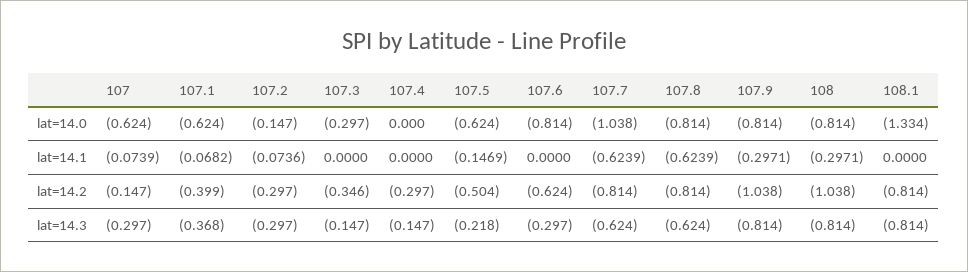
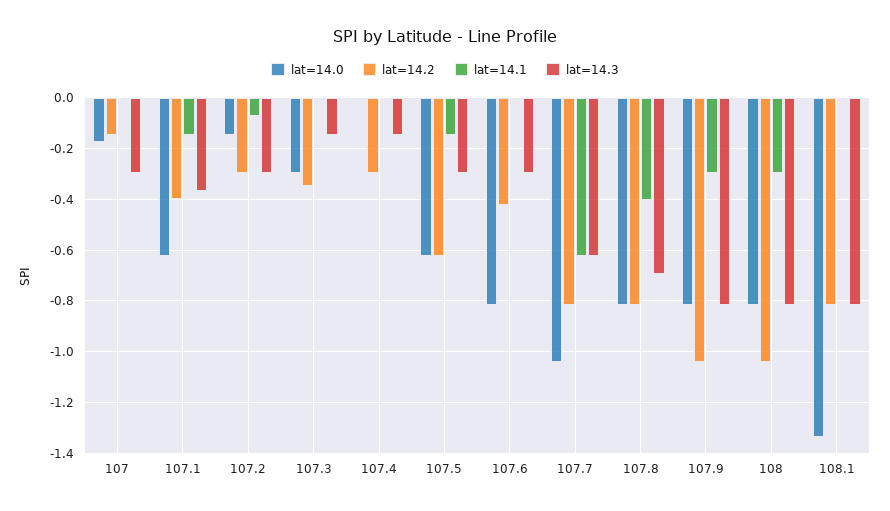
lat=14.0, 107: -0.624 -> -0.175
lat=14.1, 107: -0.0739 -> 0
lat=14.1, 107.1: -0.0682 -> -0.15
lat=14.1, 107.8: -0.6239 -> -0.4
lat=14.2, 107.5: -0.504 -> -0.625
lat=14.2, 107.6: -0.624 -> -0.425
lat=14.3, 107.5: -0.218 -> -0.3
lat=14.3, 107.8: -0.624 -> -0.7

